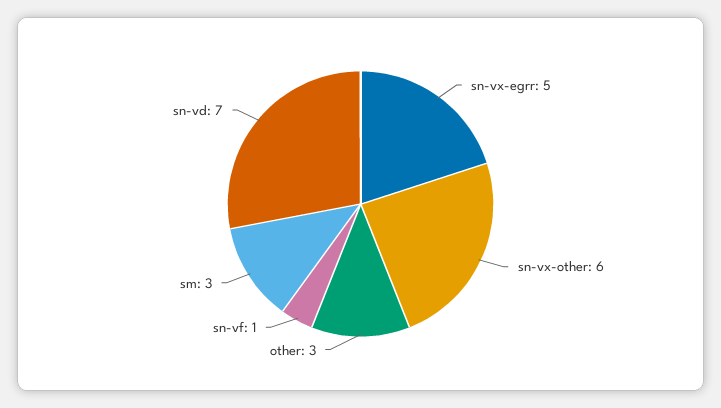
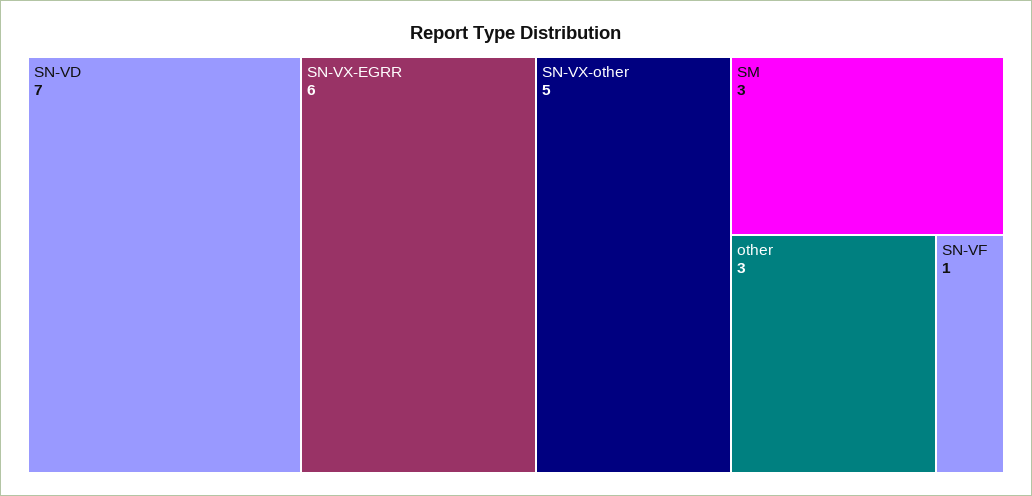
sn-vx-egrr: 5 -> 6
sn-vx-other: 6 -> 5

